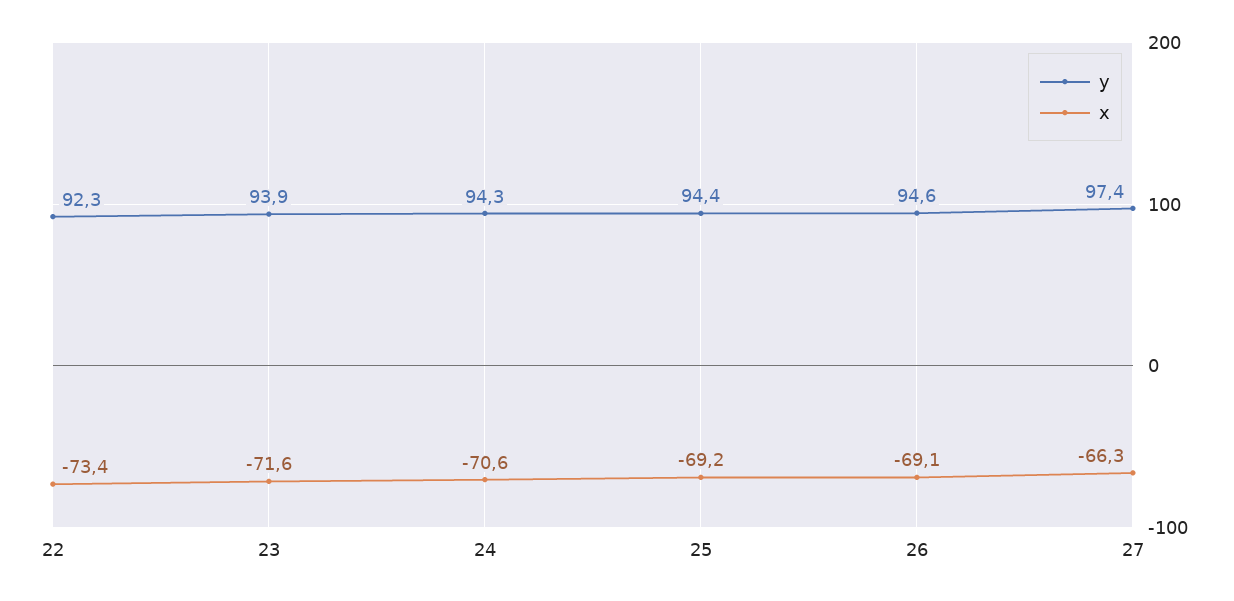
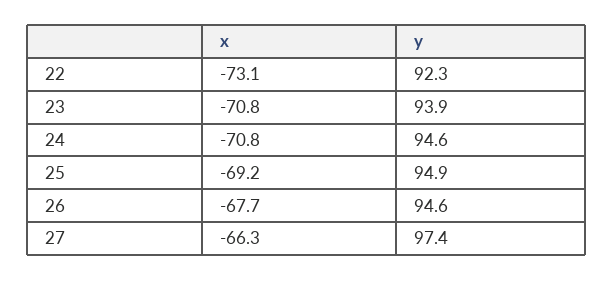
x, 22: -73.4 -> -73.1
x, 23: -71.6 -> -70.8
y, 24: 94.3 -> 94.6
x, 24: -70.6 -> -70.8
y, 25: 94.4 -> 94.9
x, 26: -69.1 -> -67.7

